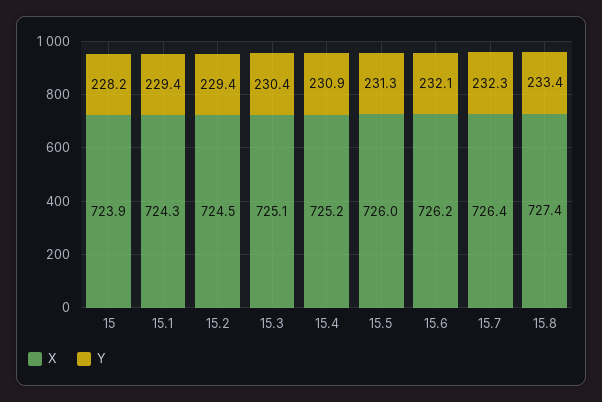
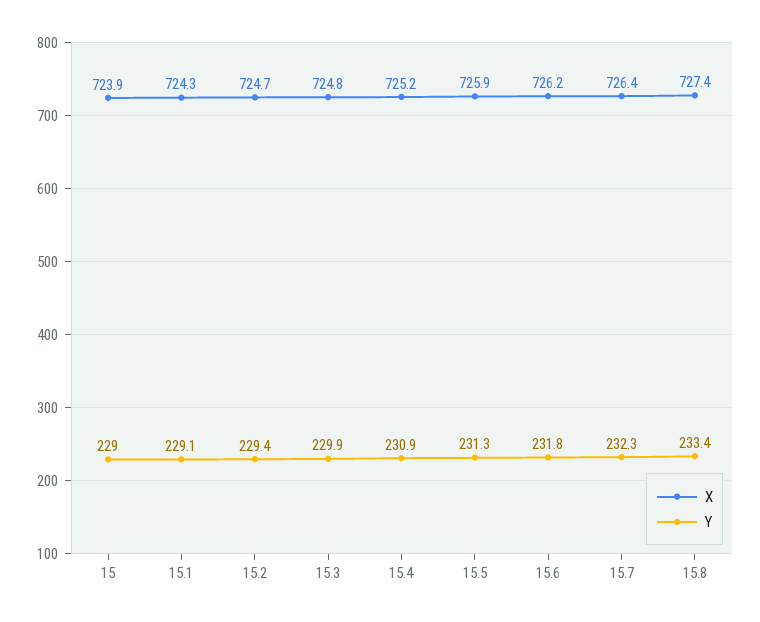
Y, 15: 228.2 -> 229
Y, 15.1: 229.4 -> 229.1
X, 15.2: 724.5 -> 724.7
X, 15.3: 725.1 -> 724.8
Y, 15.3: 230.4 -> 229.9
X, 15.5: 726 -> 725.9
Y, 15.6: 232.1 -> 231.8

